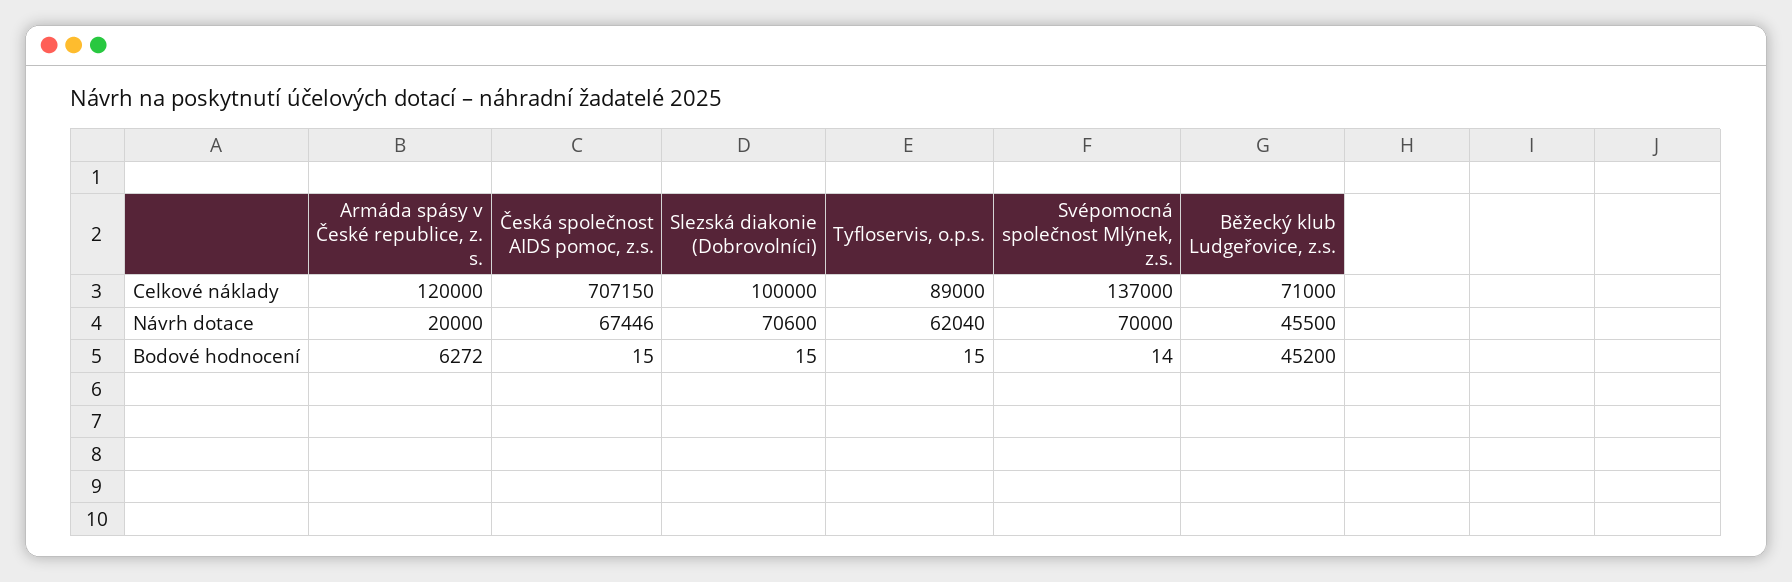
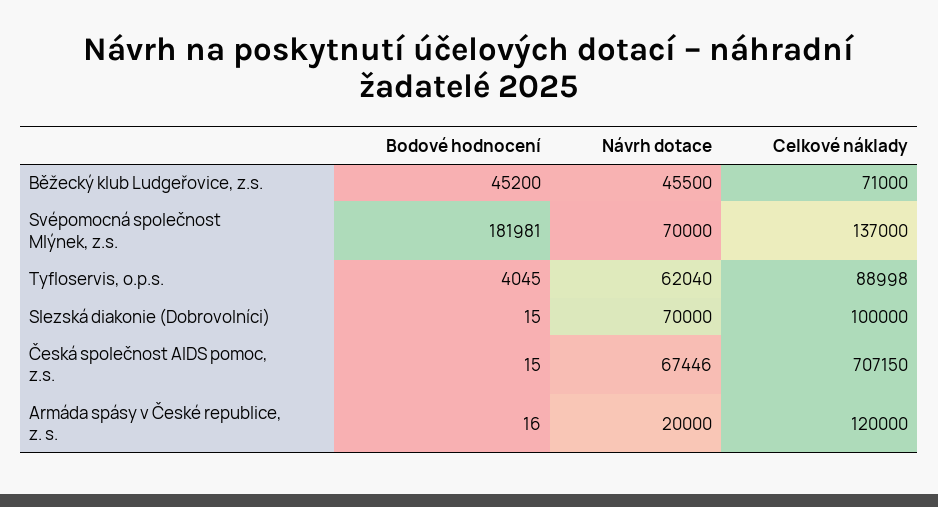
Tyfloservis, o.p.s., Celkové náklady: 89000 -> 88998
Slezská diakonie (Dobrovolníci), Návrh dotace: 70600 -> 70000
Armáda spásy v České republice, z. s., Bodové hodnocení: 6272 -> 16
Tyfloservis, o.p.s., Bodové hodnocení: 15 -> 4045
Svépomocná společnost Mlýnek, z.s., Bodové hodnocení: 14 -> 181981

